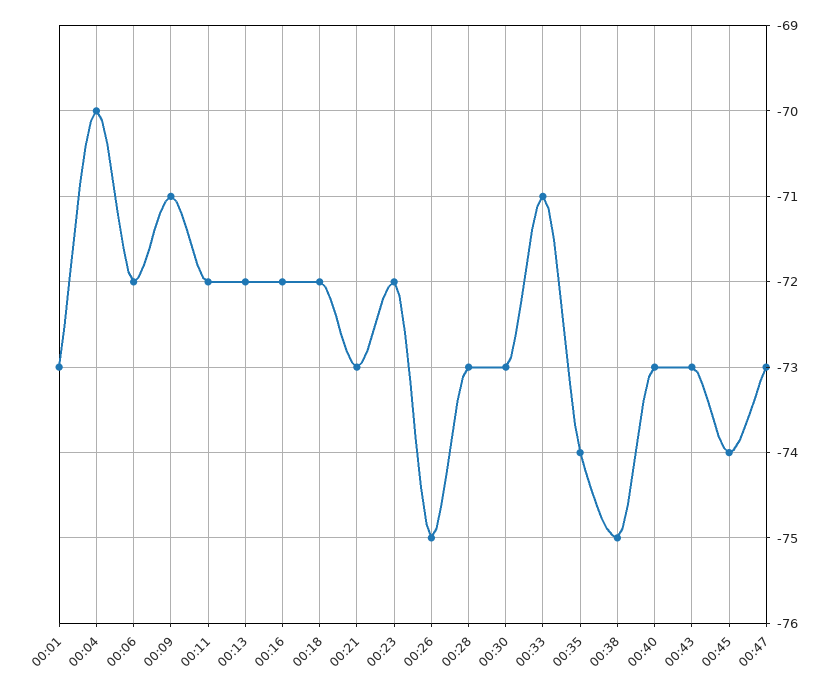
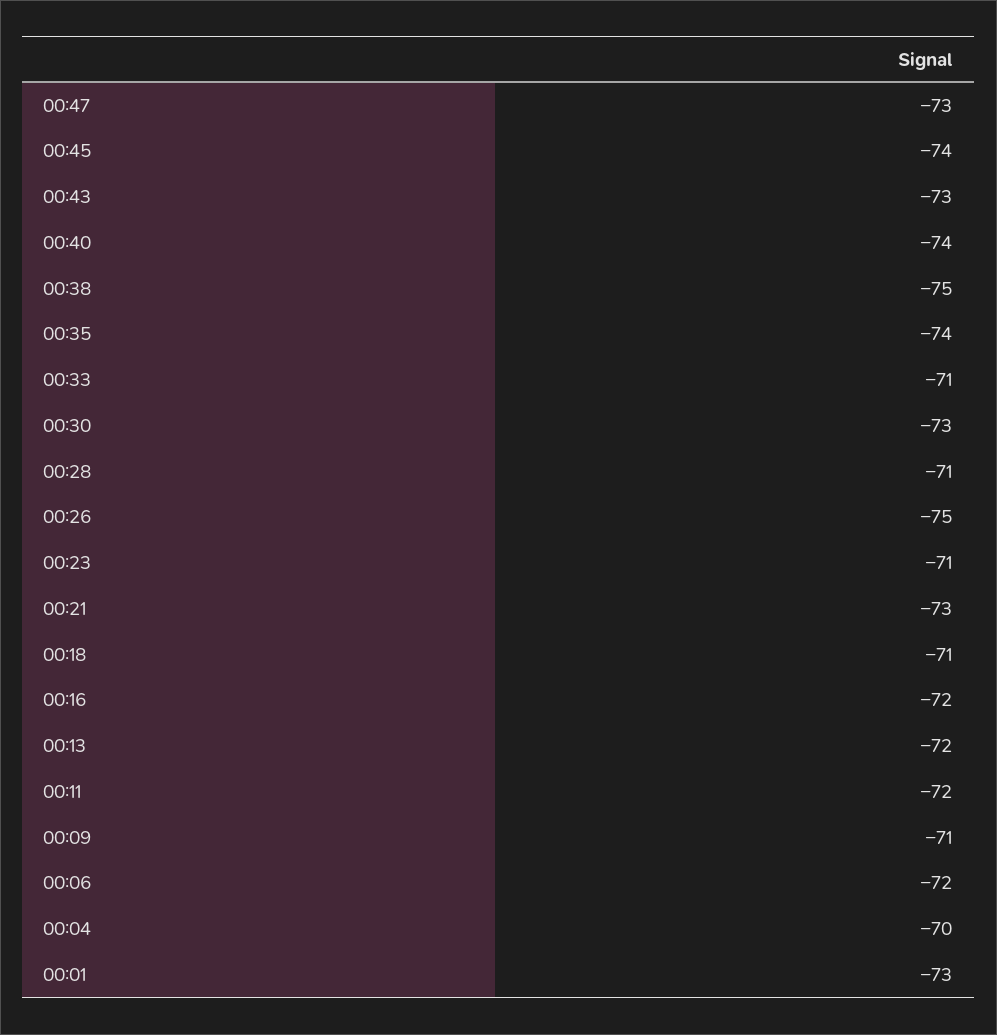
00:18: -72 -> -71
00:23: -72 -> -71
00:28: -73 -> -71
00:40: -73 -> -74

